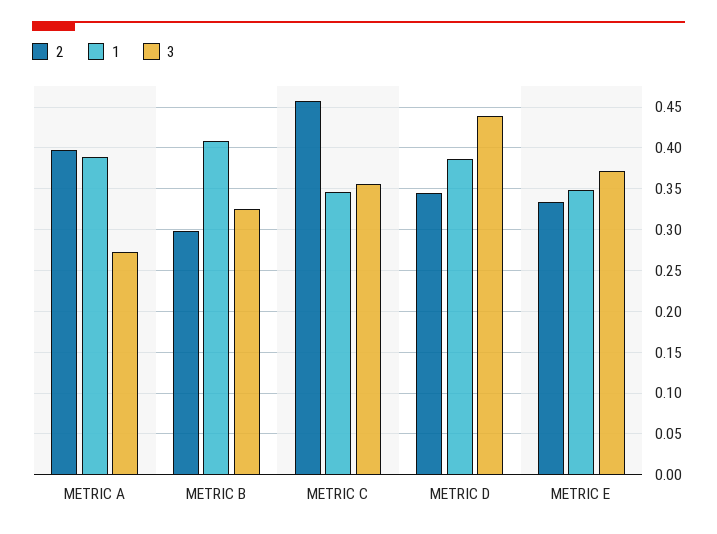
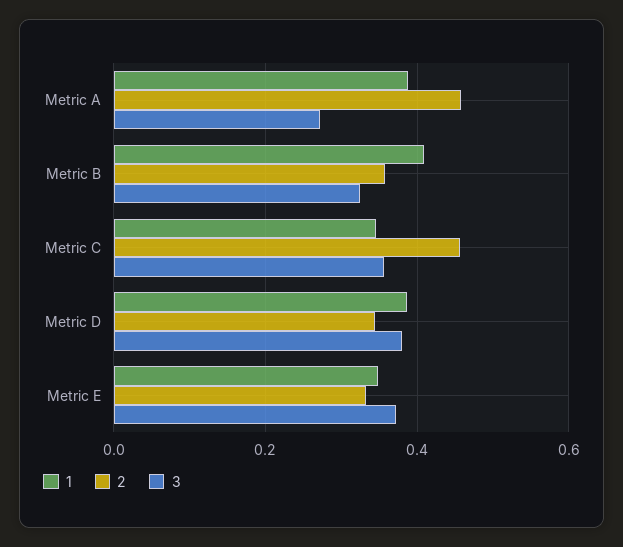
2, METRIC A: 0.4 -> 0.46
2, METRIC B: 0.3 -> 0.36
3, METRIC D: 0.44 -> 0.38

